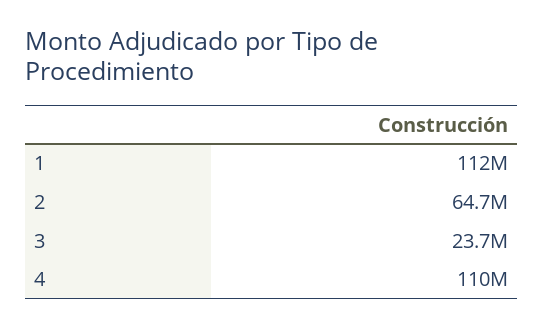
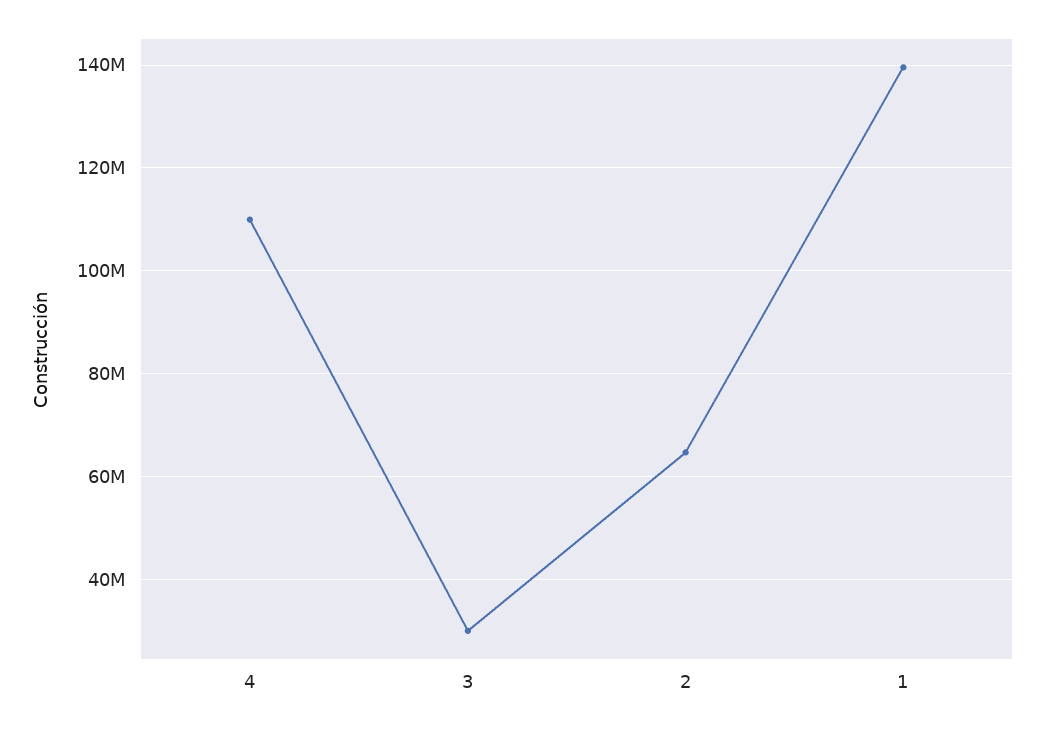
1: 112000000 -> 140000000
3: 23700000 -> 30000000

